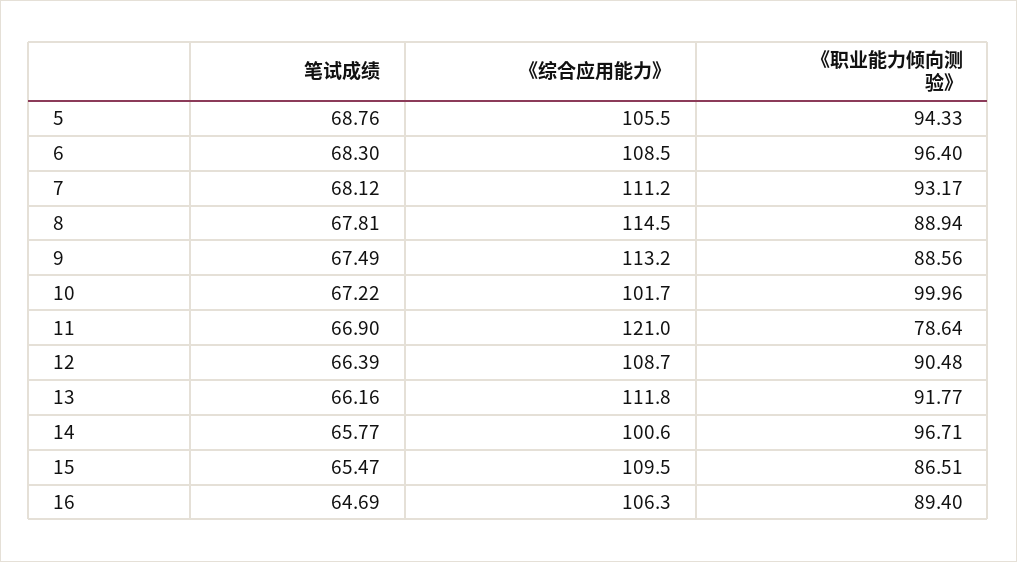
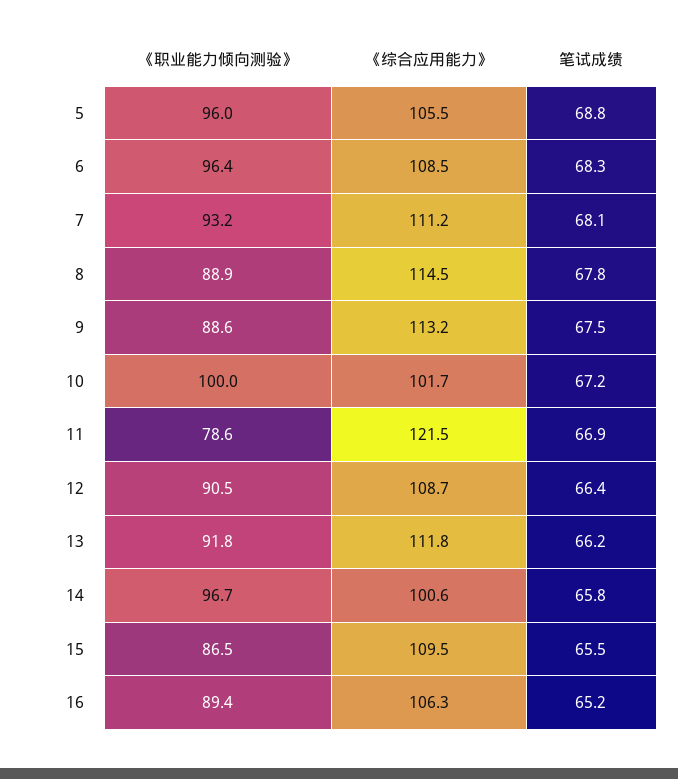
《职业能力倾向测验》, 5: 94.33 -> 96
《综合应用能力》, 11: 121 -> 121.5
笔试成绩, 16: 64.69 -> 65.2

